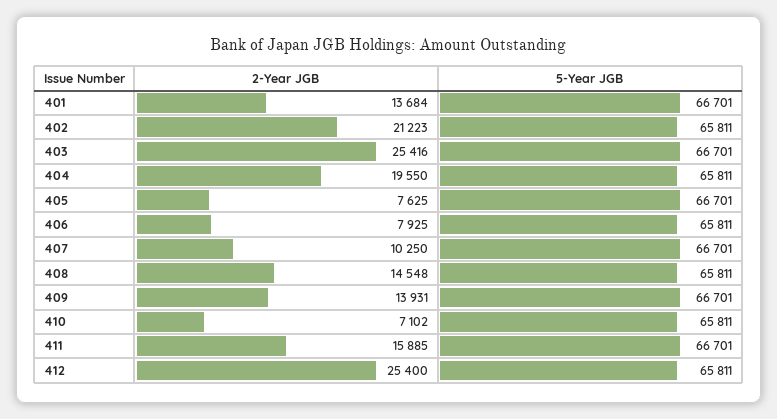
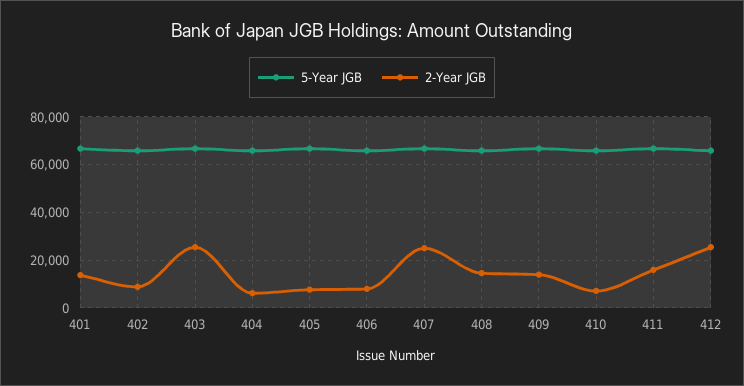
2-Year JGB, 402: 21223 -> 10000
2-Year JGB, 404: 19550 -> 5000
2-Year JGB, 407: 10250 -> 25000

